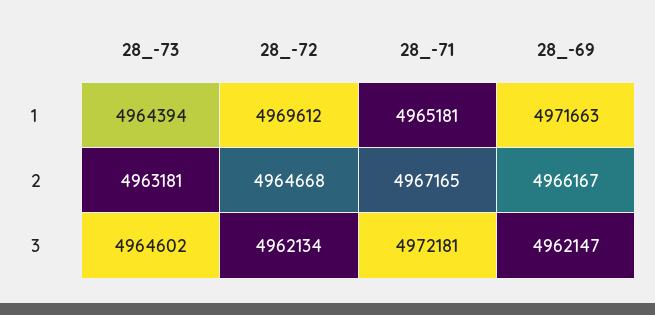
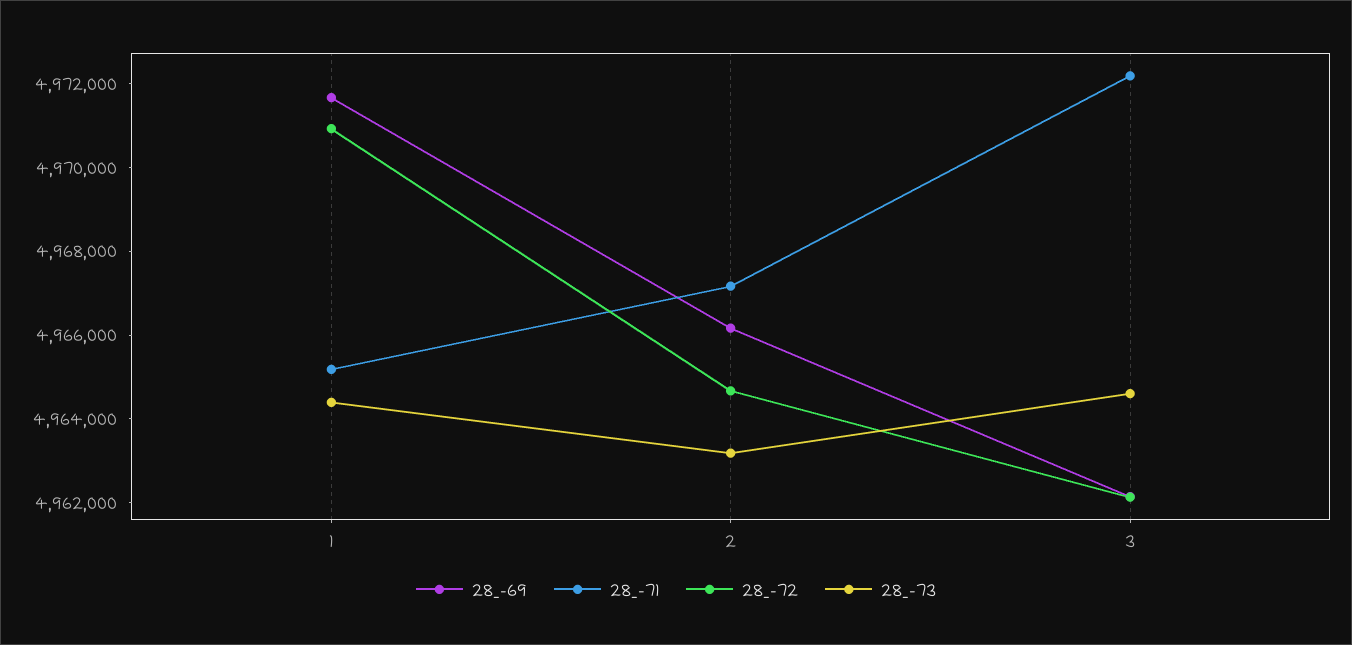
28_-72, 1: 4969612 -> 4971000

